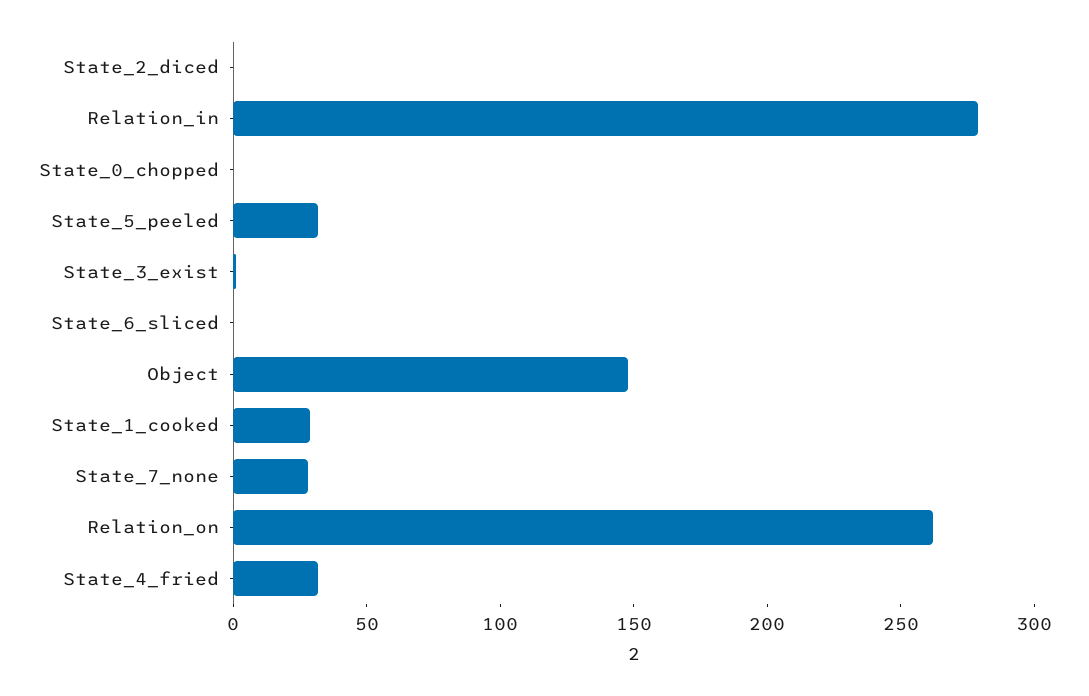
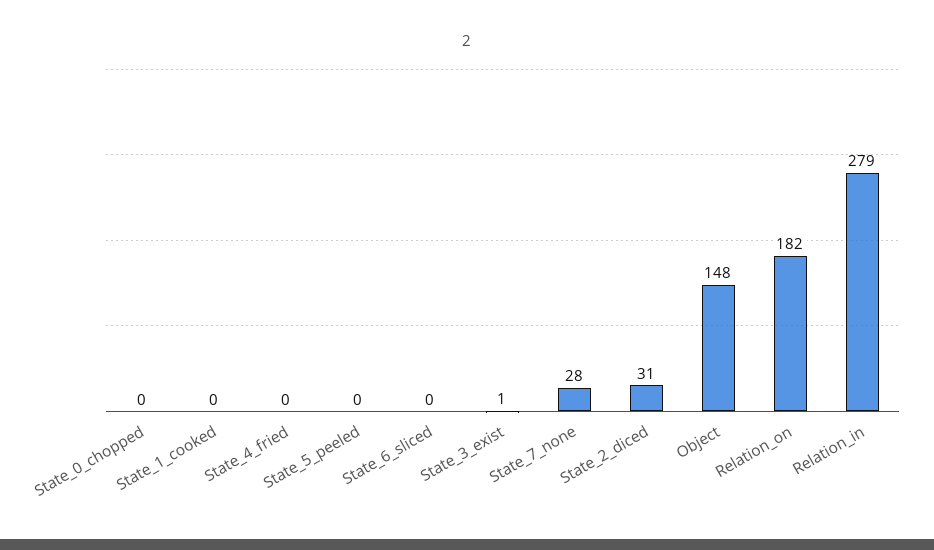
State_2_diced: 0 -> 31
State_5_peeled: 30 -> 0
State_1_cooked: 30 -> 0
Relation_on: 260 -> 182
State_4_fried: 30 -> 0

